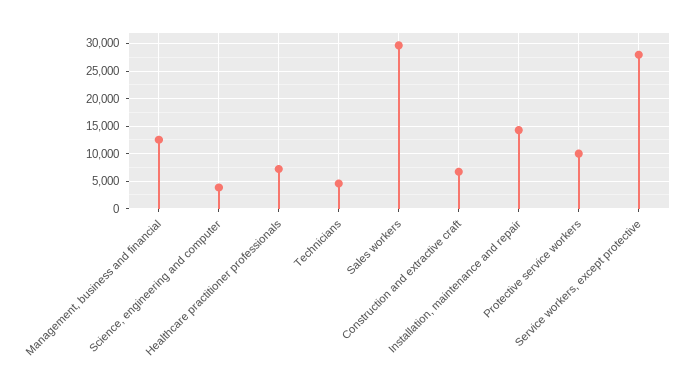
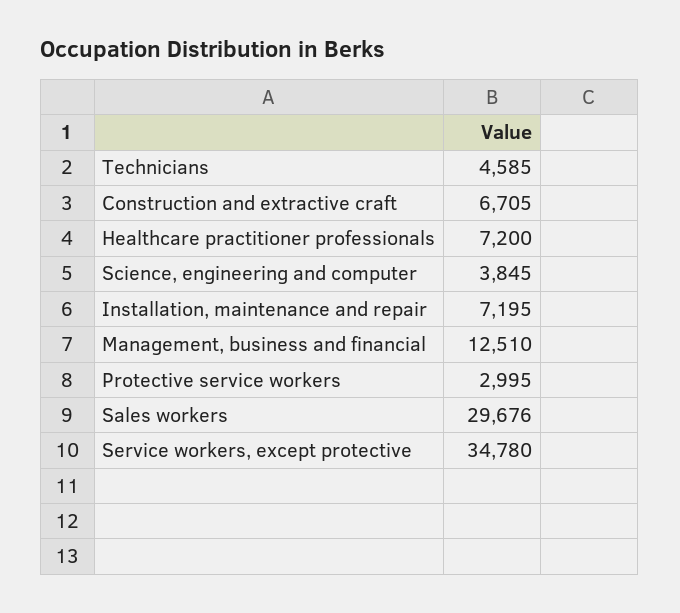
Installation, maintenance and repair: 15000 -> 7195
Protective service workers: 10000 -> 2995
Service workers, except protective: 27500 -> 34780

